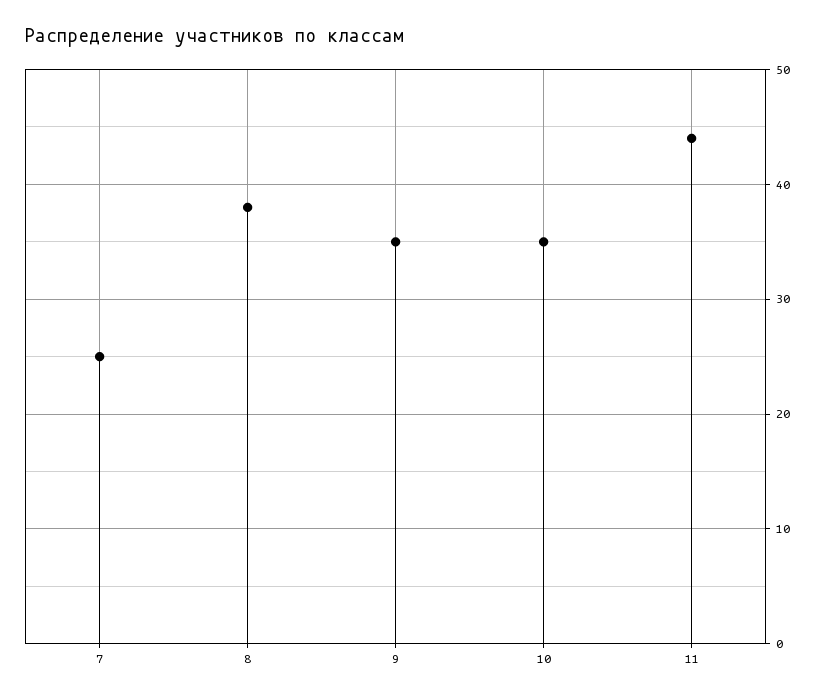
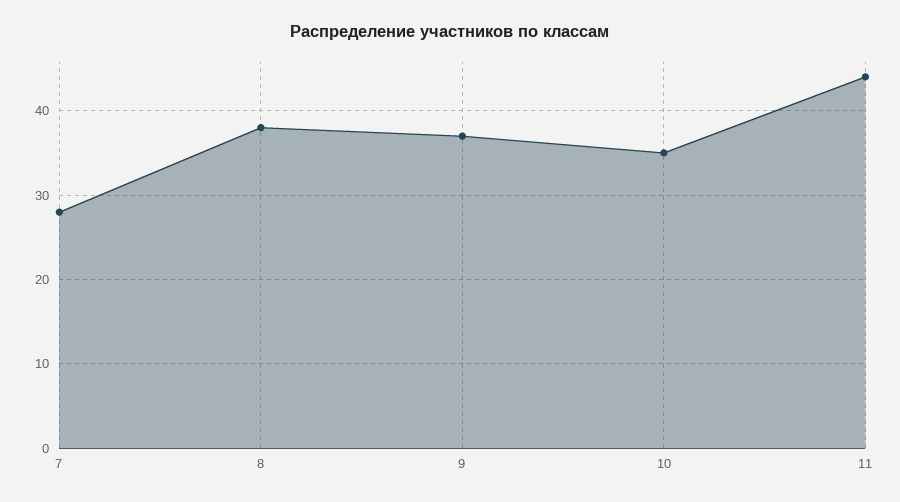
7: 25 -> 28
9: 35 -> 37

